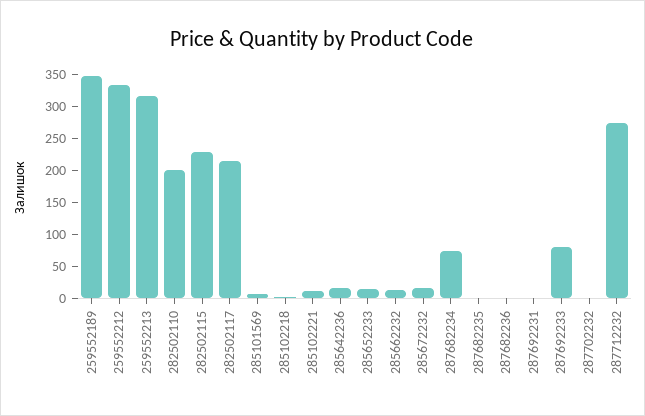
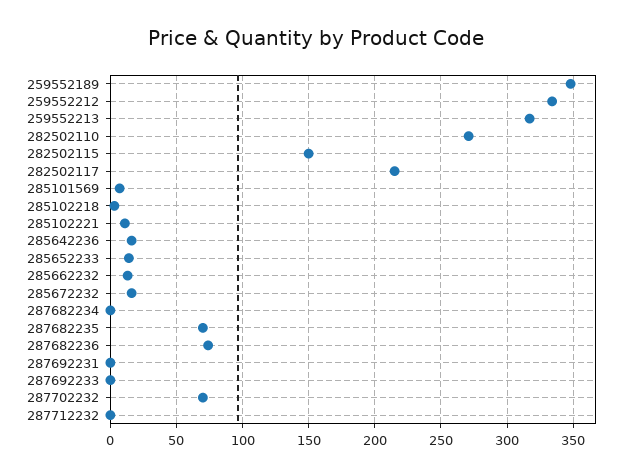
282502110: 200 -> 270
282502115: 225 -> 150
287682234: 75 -> 0
287682235: 0 -> 70
287682236: 0 -> 75
287692233: 75 -> 0
287702232: 0 -> 70
287712232: 275 -> 0

